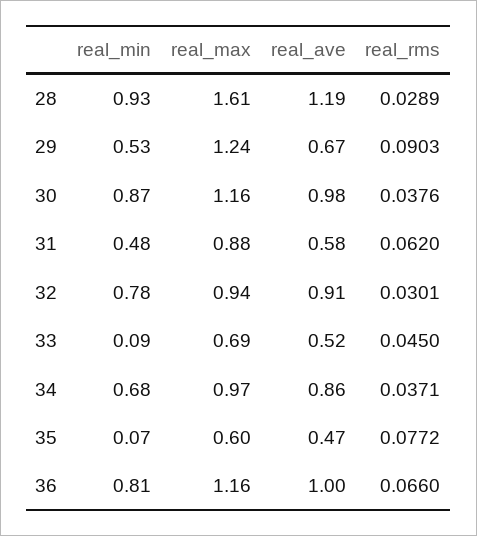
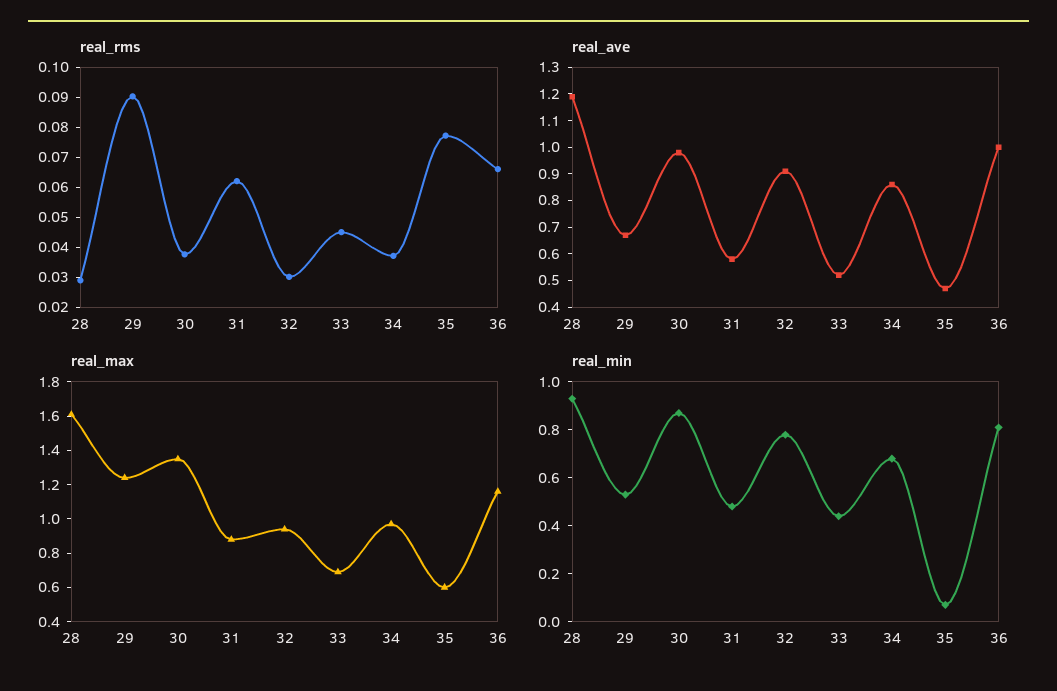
real_max, 30: 1.16 -> 1.35
real_min, 33: 0.09 -> 0.45

